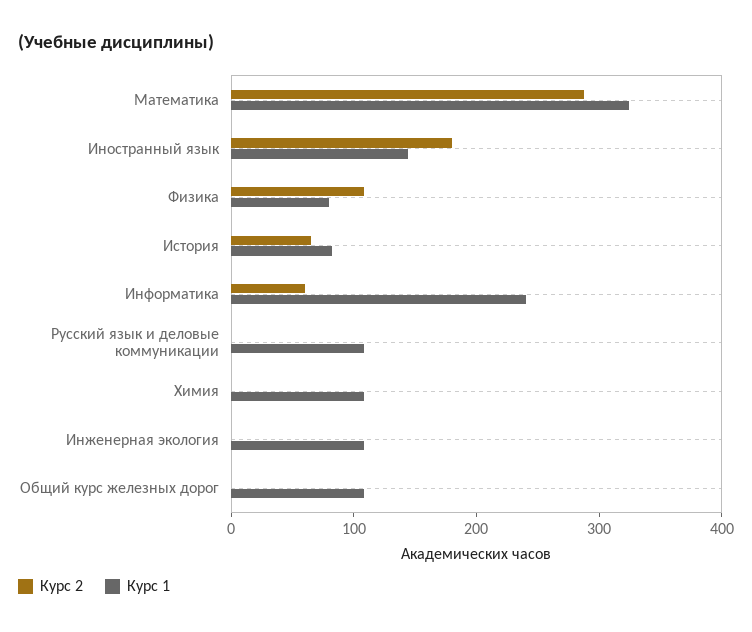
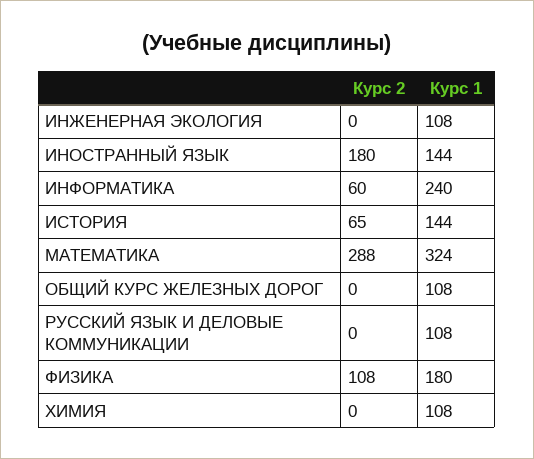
Курс 1, Физика: 80 -> 180
Курс 1, История: 80 -> 144

